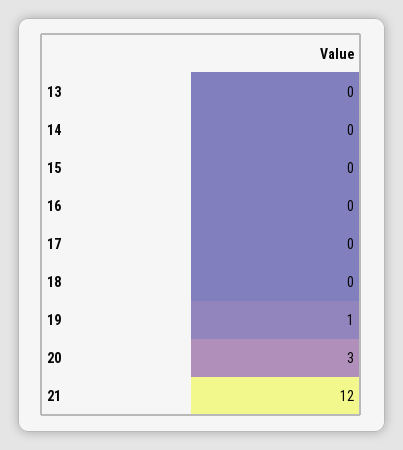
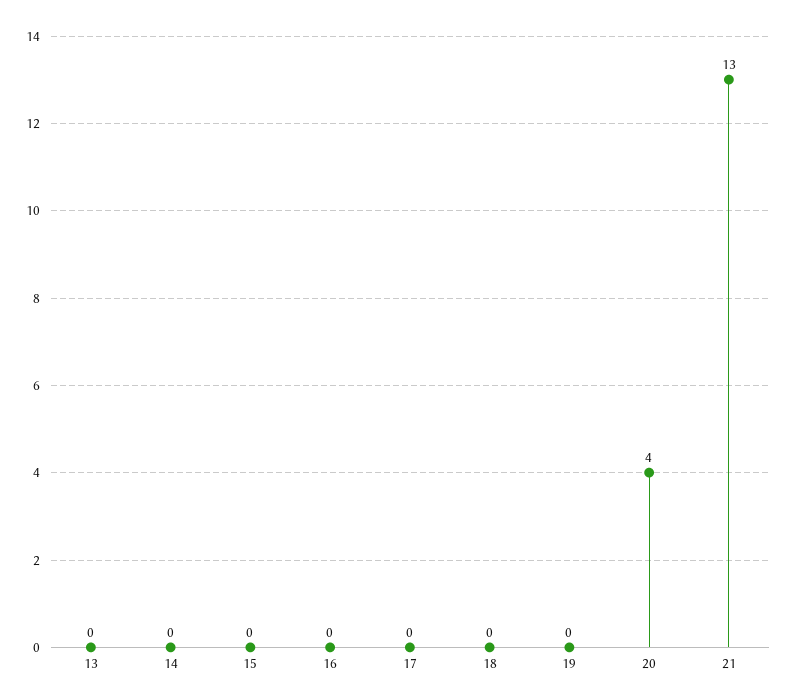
19: 1 -> 0
20: 3 -> 4
21: 12 -> 13

